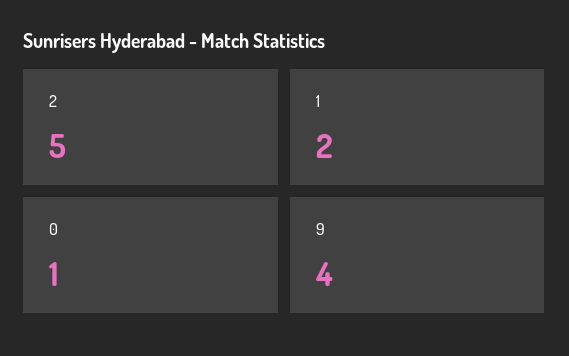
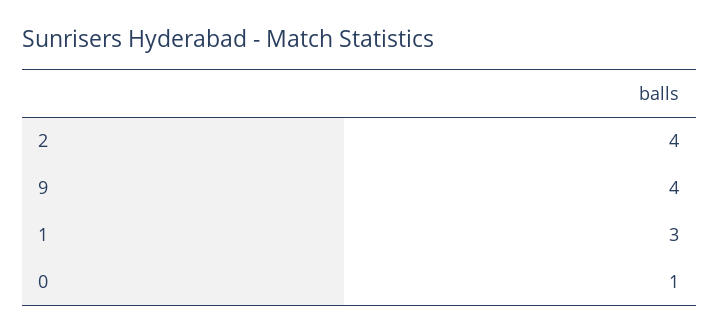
2: 5 -> 4
1: 2 -> 3

